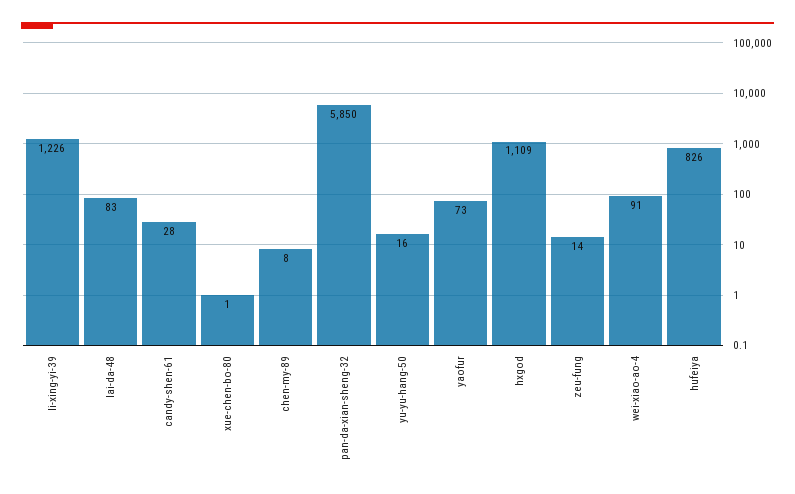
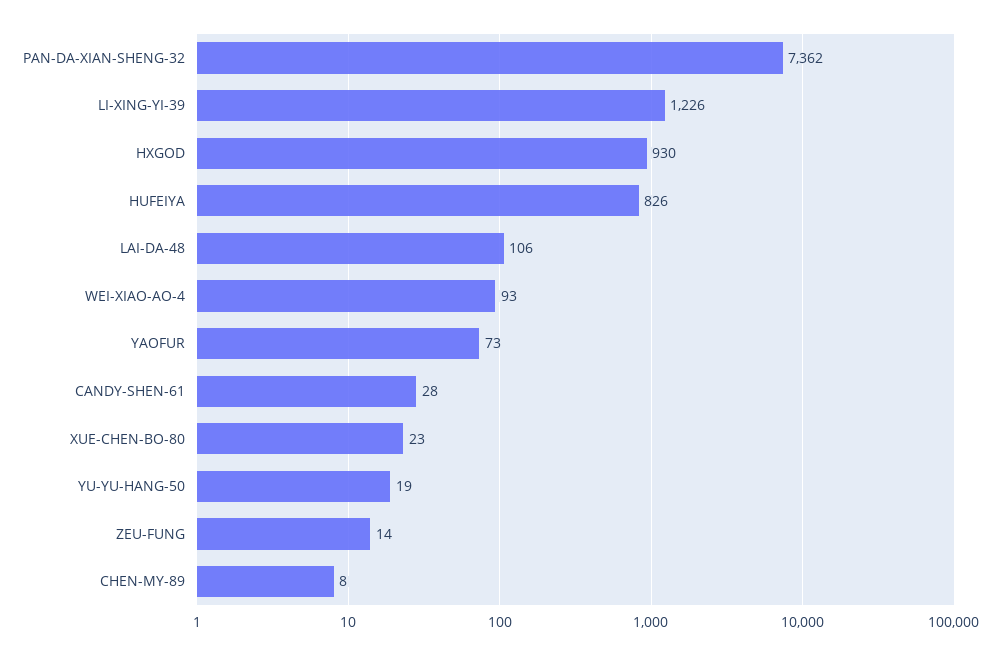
lai-da-48: 83 -> 106
xue-chen-bo-80: 1 -> 23
pan-da-xian-sheng-32: 5850 -> 7362
yu-yu-hang-50: 16 -> 19
hxgod: 1109 -> 930
wei-xiao-ao-4: 91 -> 93

